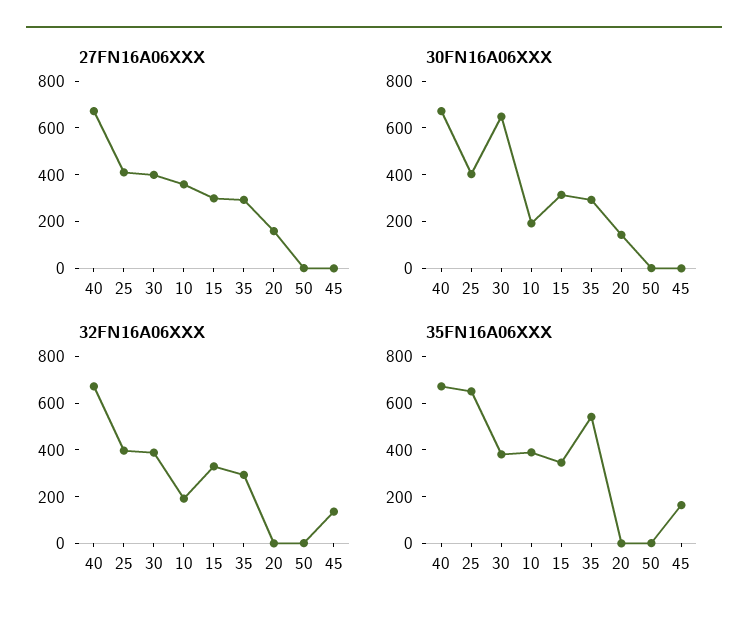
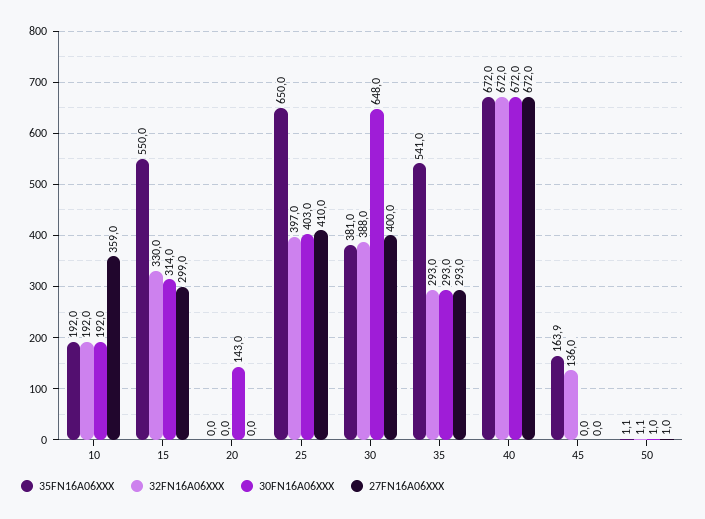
27FN16A06XXX, 20: 150 -> 0
35FN16A06XXX, 10: 400 -> 192
35FN16A06XXX, 15: 350 -> 550

